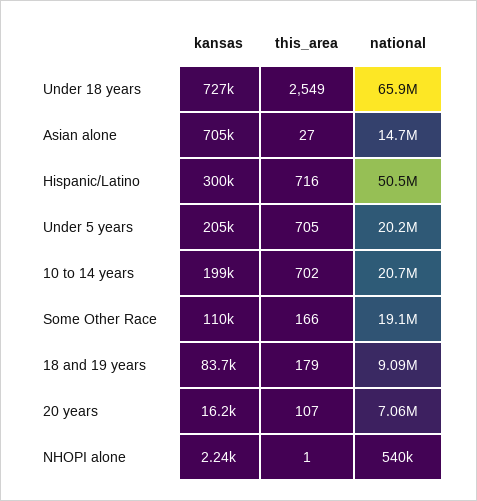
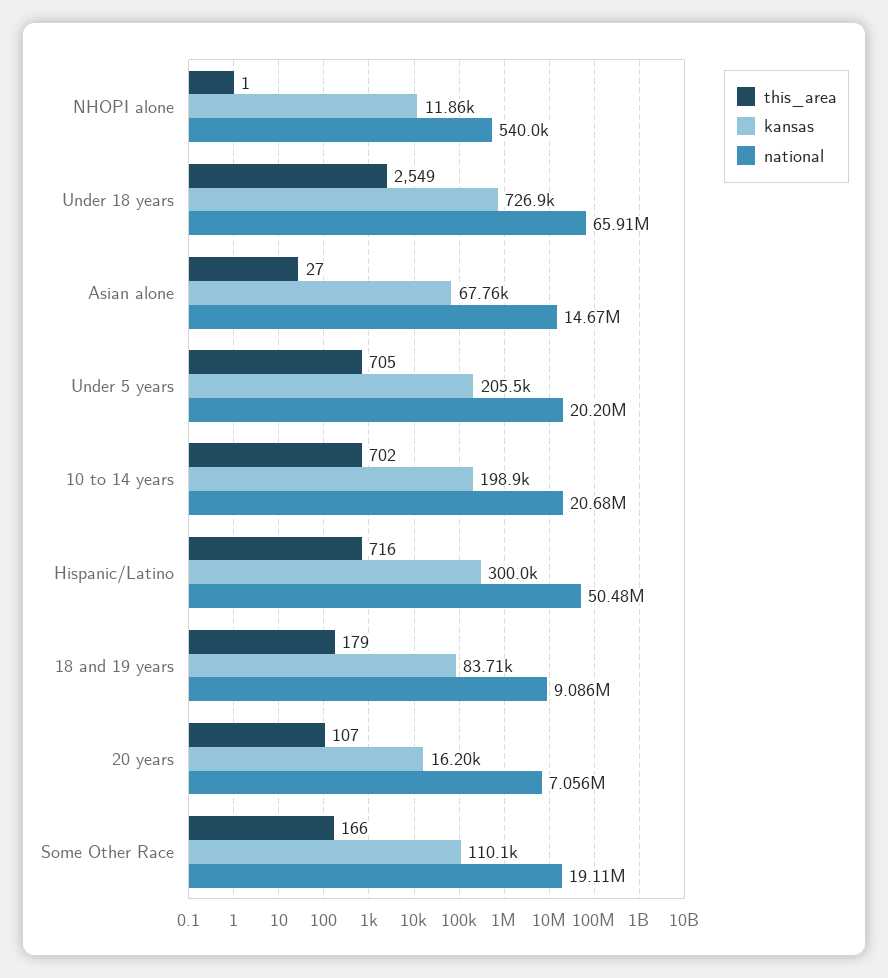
kansas, Asian alone: 705000 -> 67760
kansas, NHOPI alone: 2240 -> 11860

